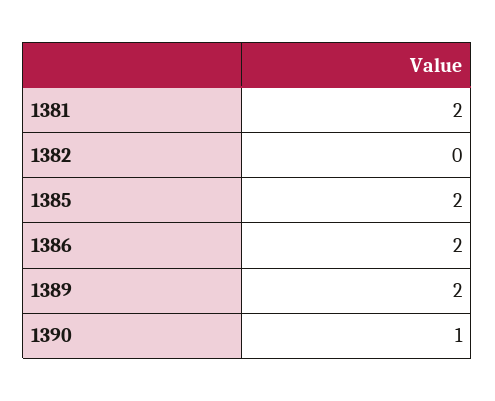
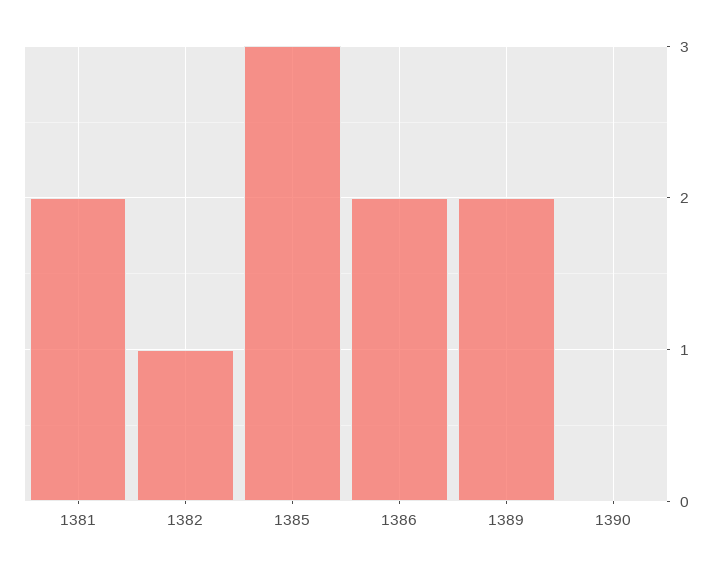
1382: 0 -> 1
1385: 2 -> 3
1390: 1 -> 0

